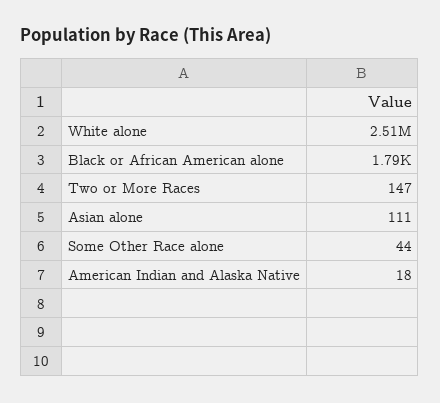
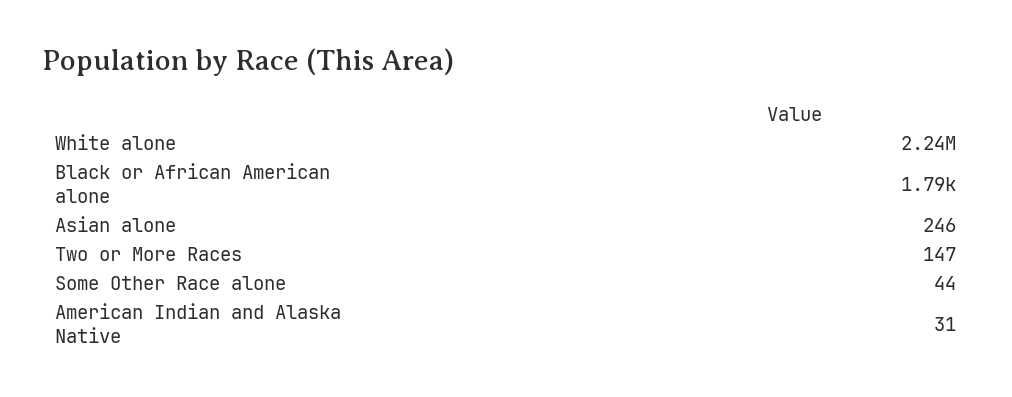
White alone: 2510000 -> 2240000
Asian alone: 111 -> 246
American Indian and Alaska Native: 18 -> 31

